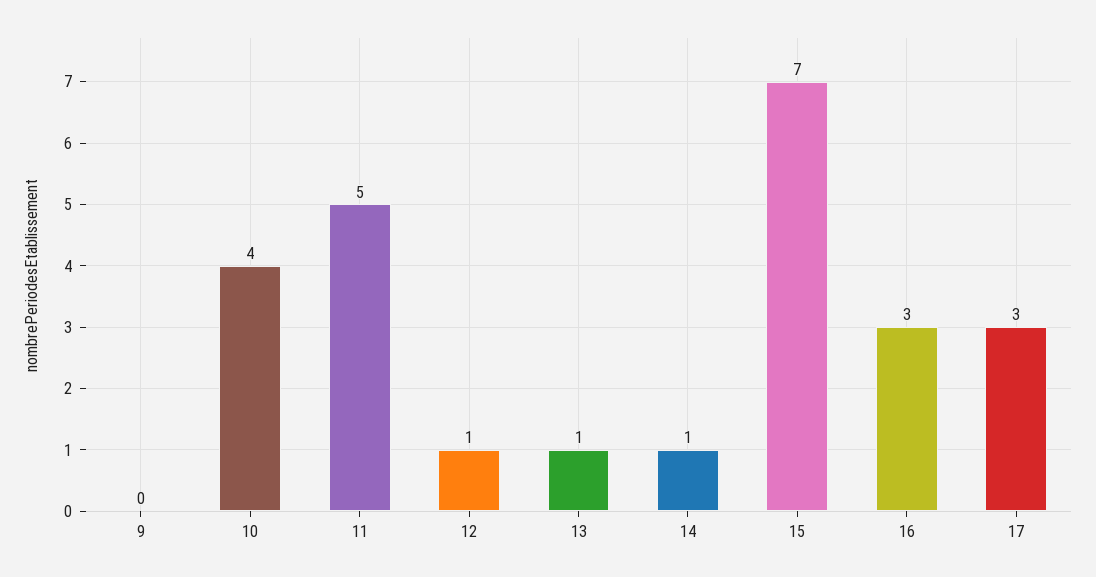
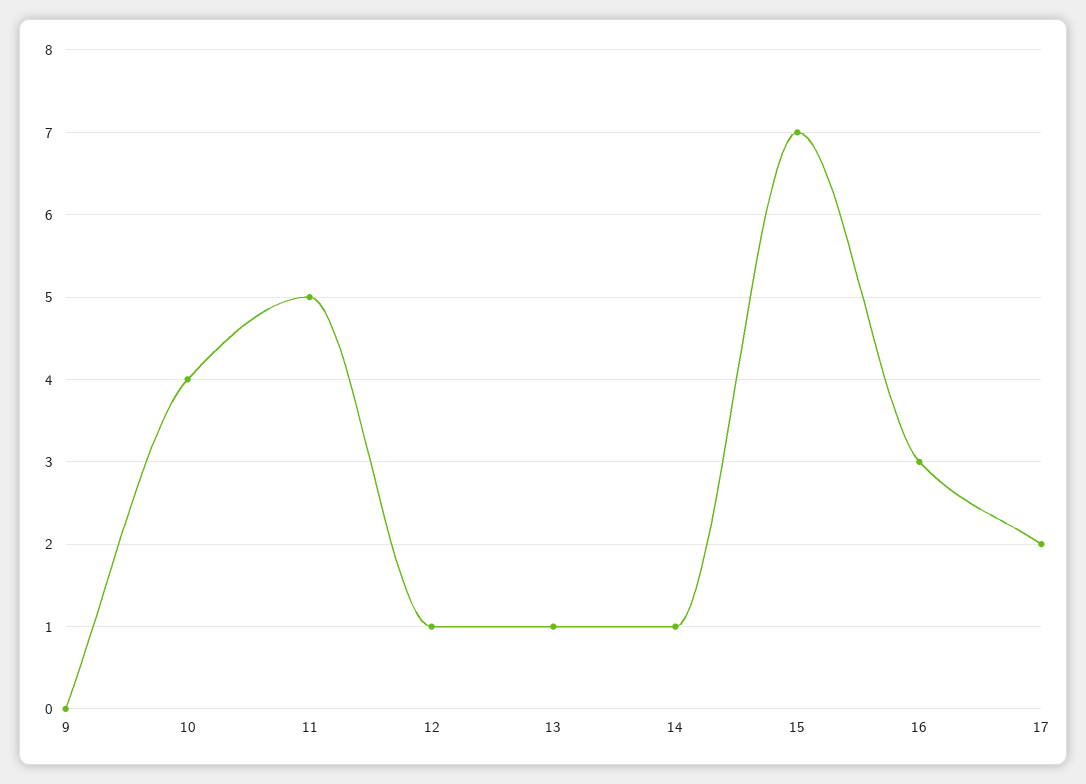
17: 3 -> 2

